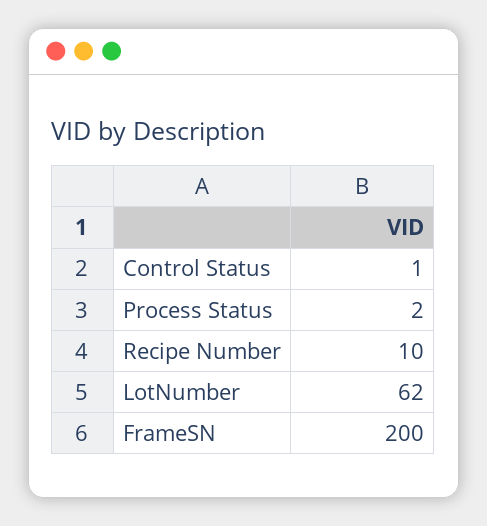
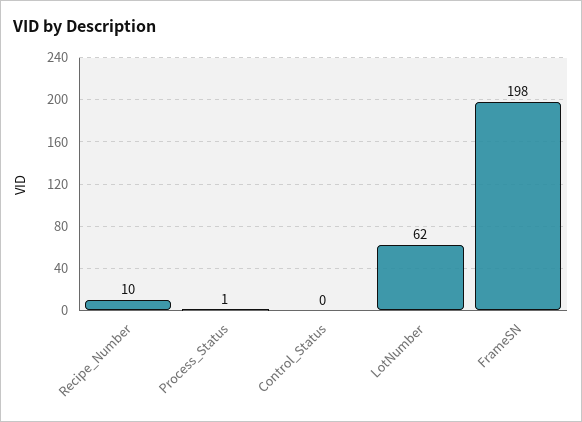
Control Status: 1 -> 0
Process Status: 2 -> 1
FrameSN: 200 -> 198

